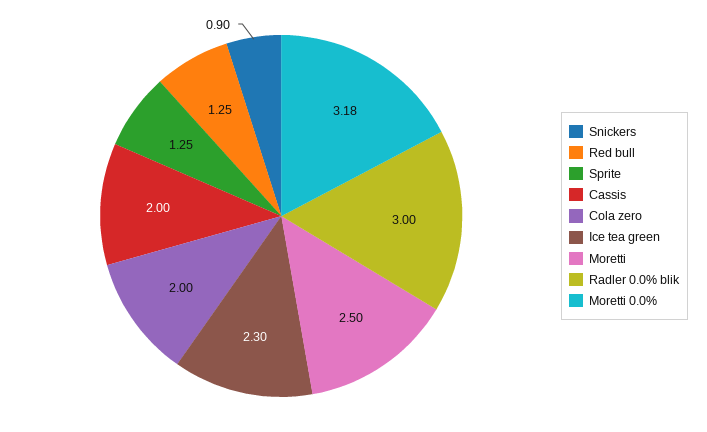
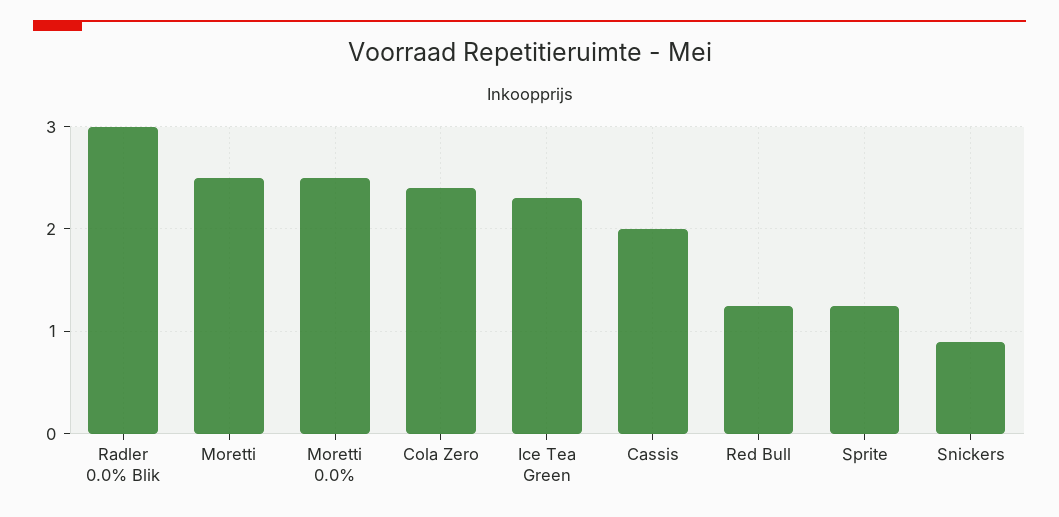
Cola zero: 2 -> 2.4
Moretti 0.0%: 3.18 -> 2.5

